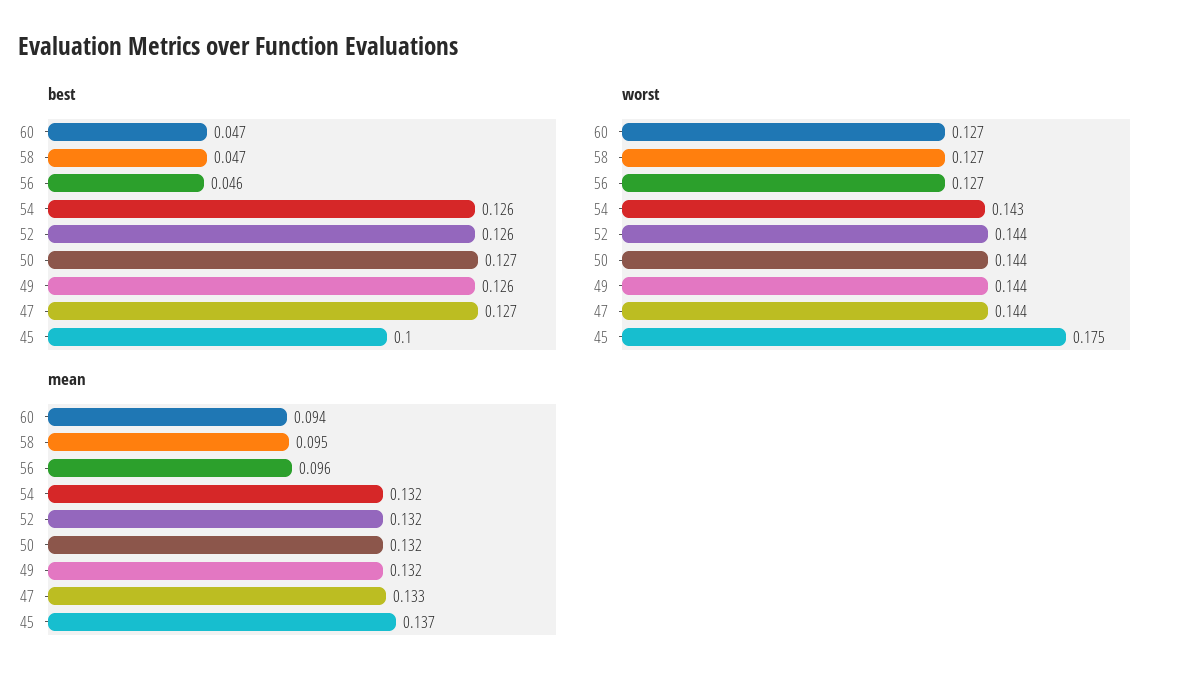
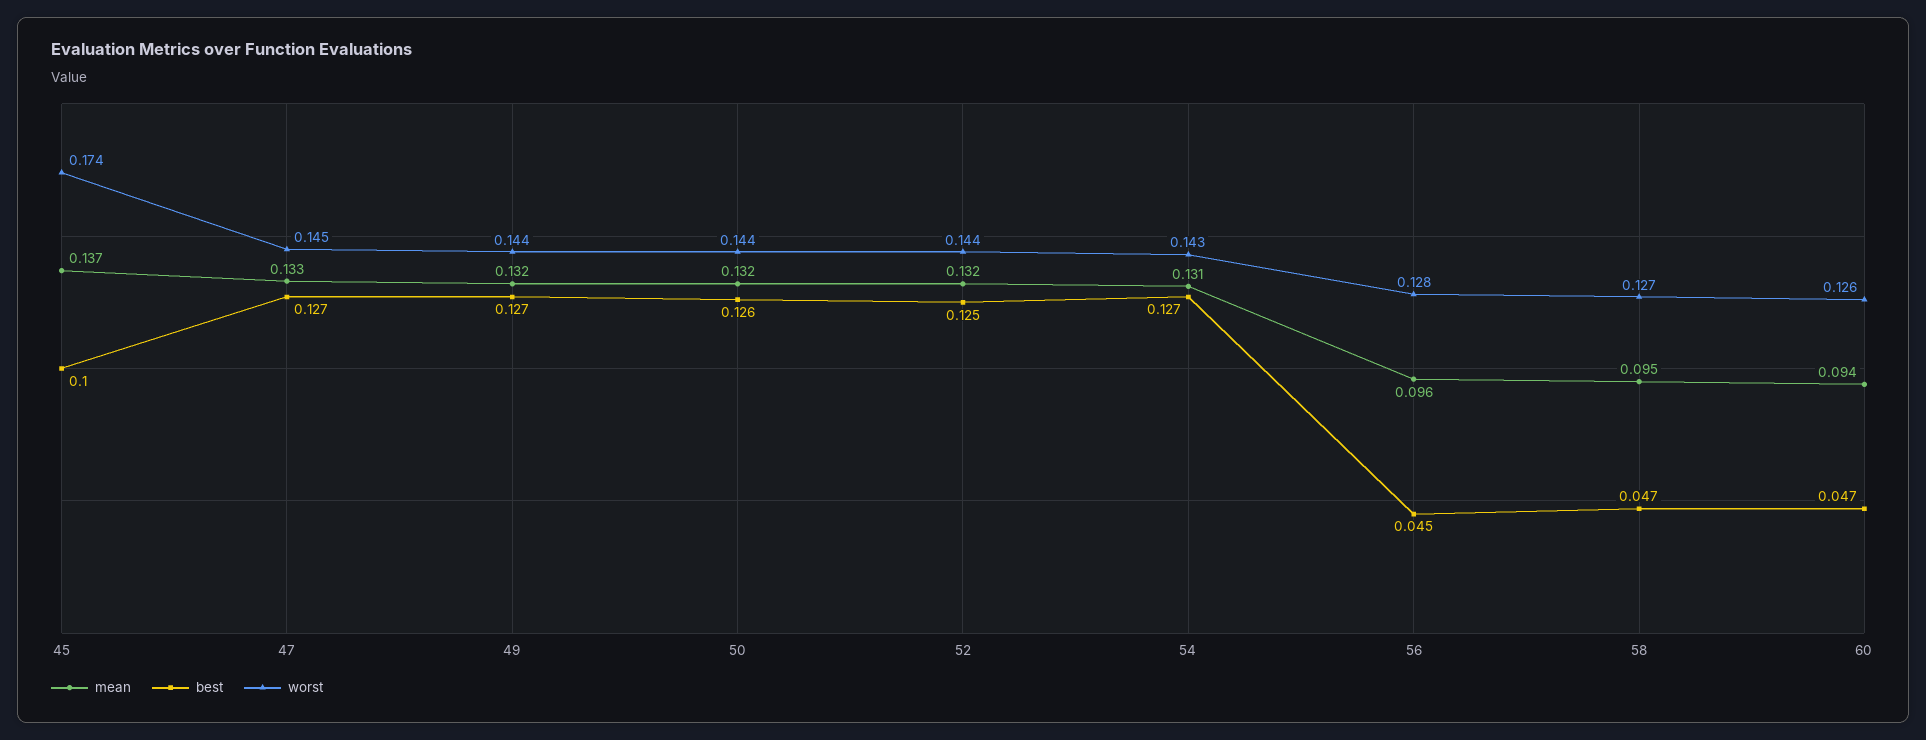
best, 56: 0.046 -> 0.045
best, 54: 0.126 -> 0.127
best, 52: 0.126 -> 0.125
best, 50: 0.127 -> 0.126
best, 49: 0.126 -> 0.127
worst, 60: 0.127 -> 0.126
worst, 56: 0.127 -> 0.128
worst, 47: 0.144 -> 0.145
worst, 45: 0.175 -> 0.174
mean, 54: 0.132 -> 0.131

